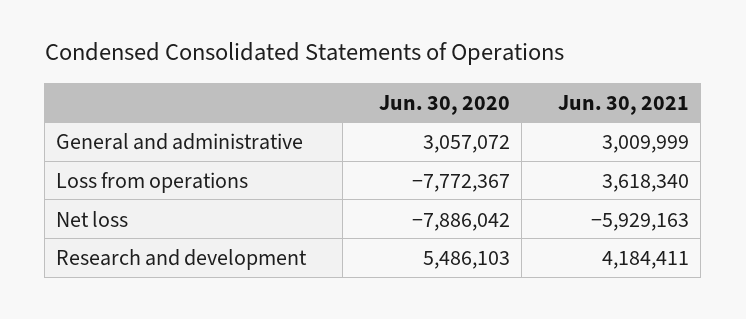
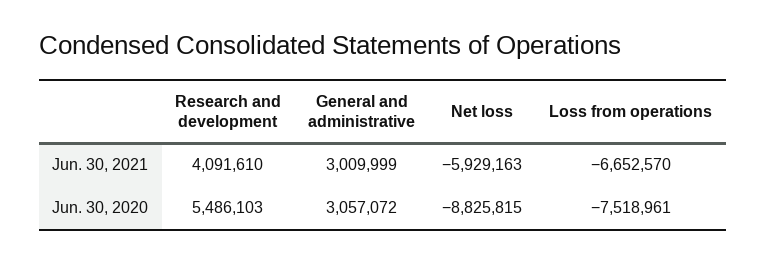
Jun. 30, 2020, Loss from operations: -7772367 -> -7518961
Jun. 30, 2021, Loss from operations: 3618340 -> -6652570
Jun. 30, 2020, Net loss: -7886042 -> -8825815
Jun. 30, 2021, Research and development: 4184411 -> 4091610

